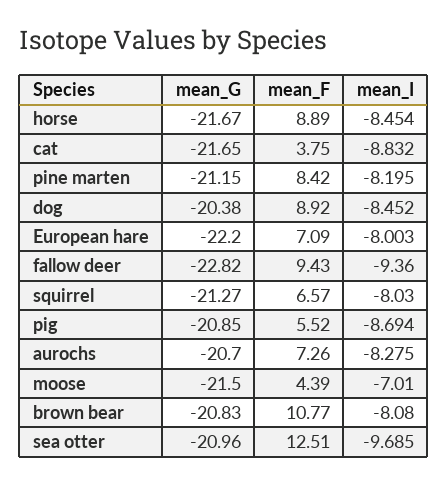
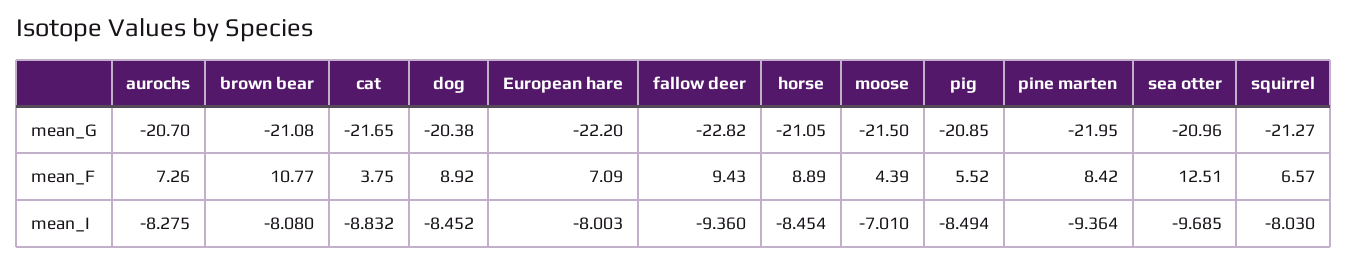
mean_G, horse: -21.67 -> -21.05
mean_G, pine marten: -21.15 -> -21.95
mean_I, pine marten: -8.195 -> -9.364
mean_I, pig: -8.694 -> -8.494
mean_G, brown bear: -20.83 -> -21.08

